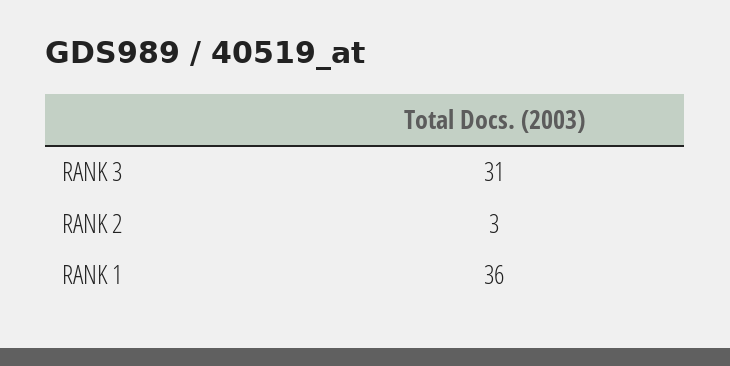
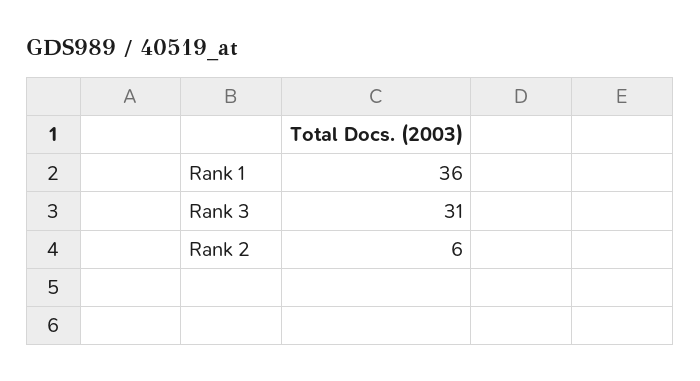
RANK 2: 3 -> 6

